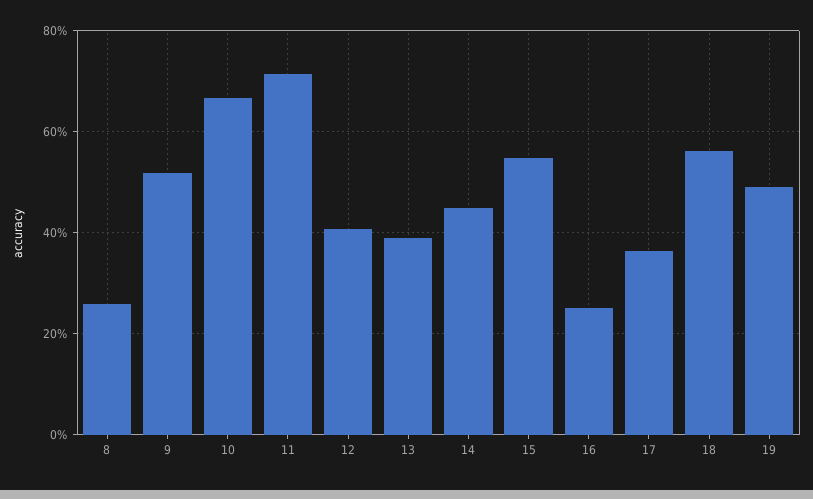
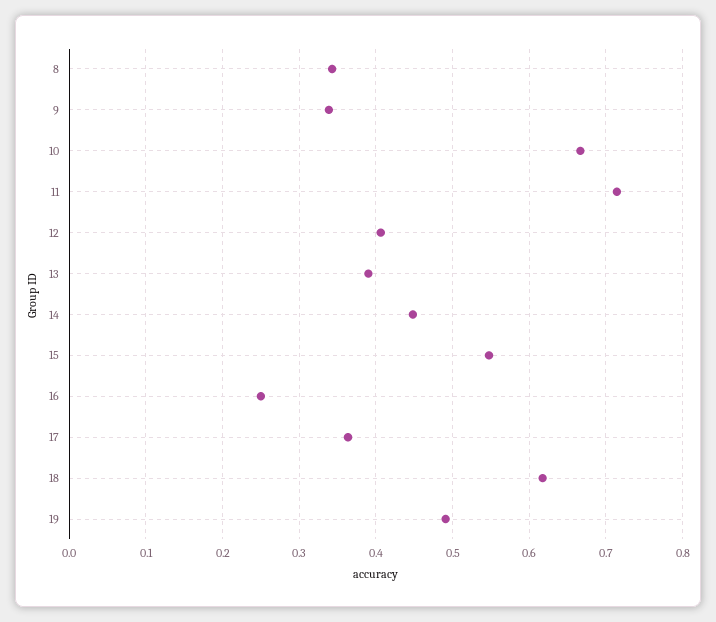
8: 0.26 -> 0.34
9: 0.52 -> 0.34
18: 0.56 -> 0.62

